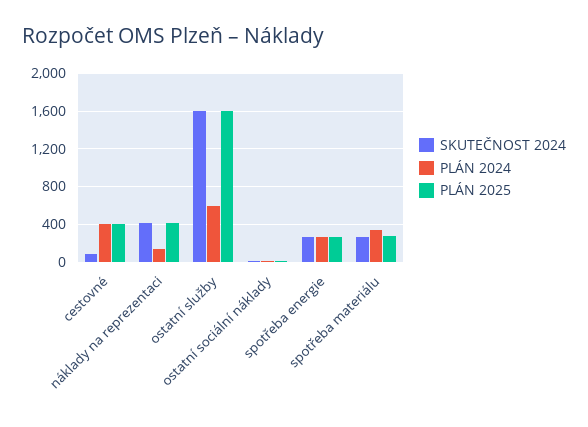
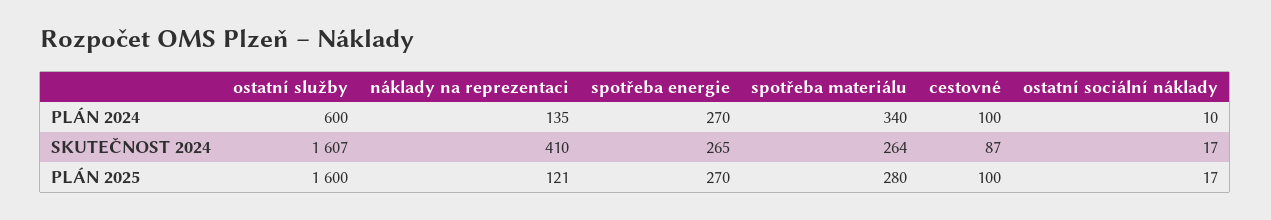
PLÁN 2024, cestovné: 400 -> 100
PLÁN 2025, cestovné: 400 -> 100
PLÁN 2025, náklady na reprezentaci: 400 -> 121

